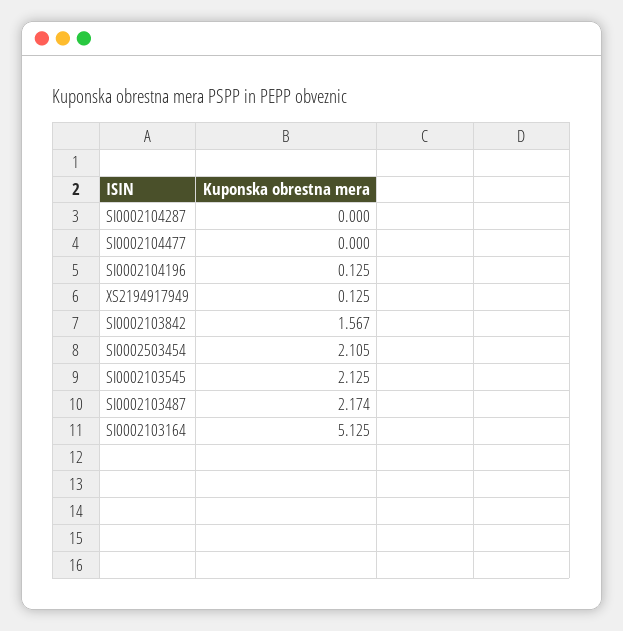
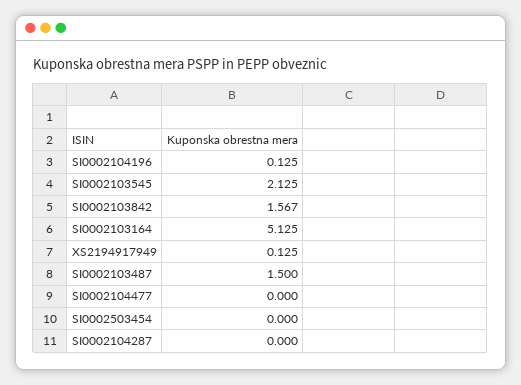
SI0002503454: 2.105 -> 0
SI0002103487: 2.174 -> 1.5

